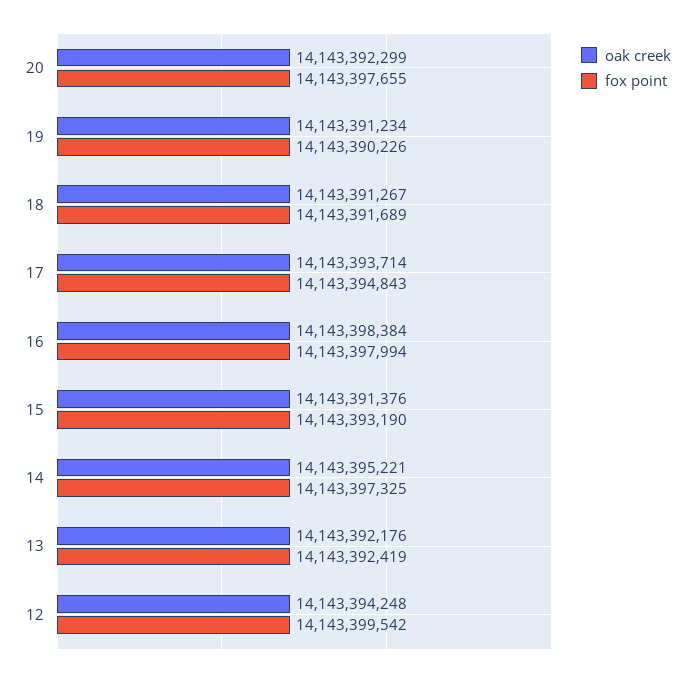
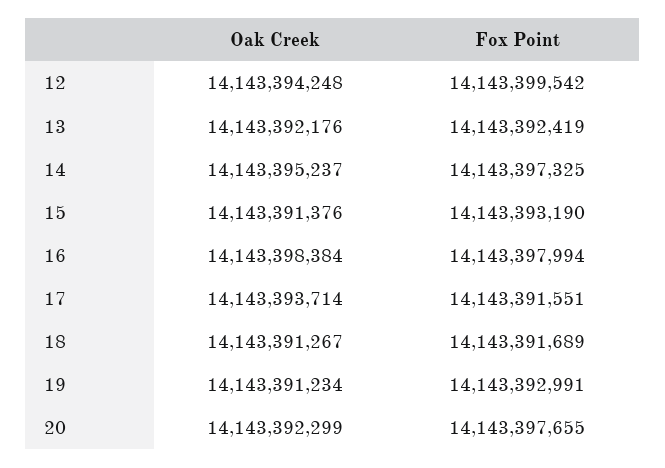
fox point, 19: 14143390226 -> 14143392991
fox point, 17: 14143394843 -> 14143391551
oak creek, 14: 14143395221 -> 14143395237

